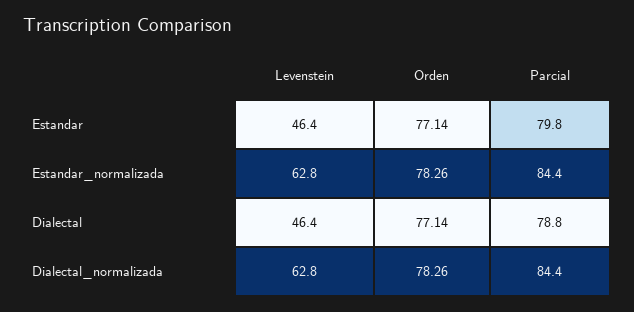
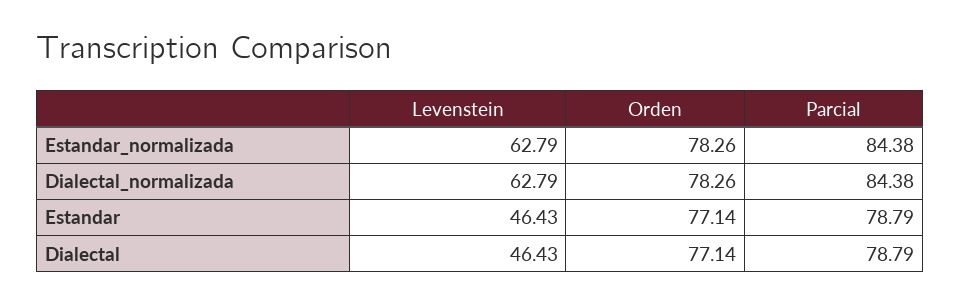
Parcial, Estandar: 79.8 -> 78.79

